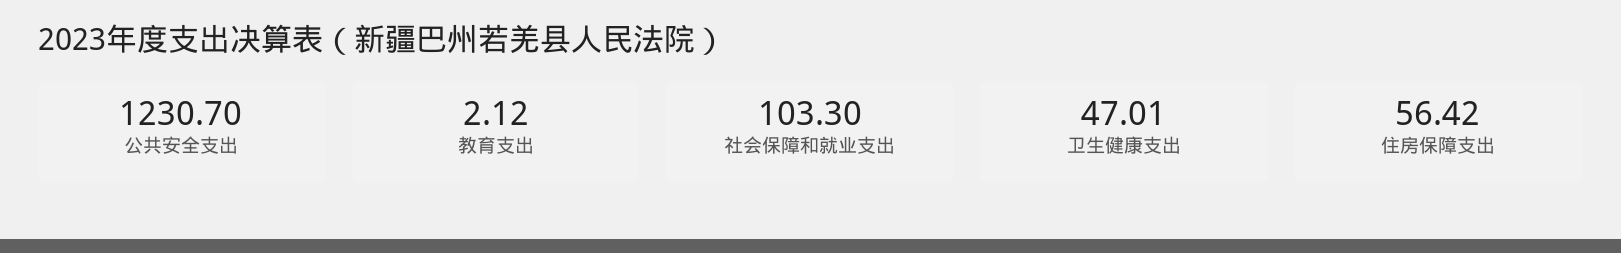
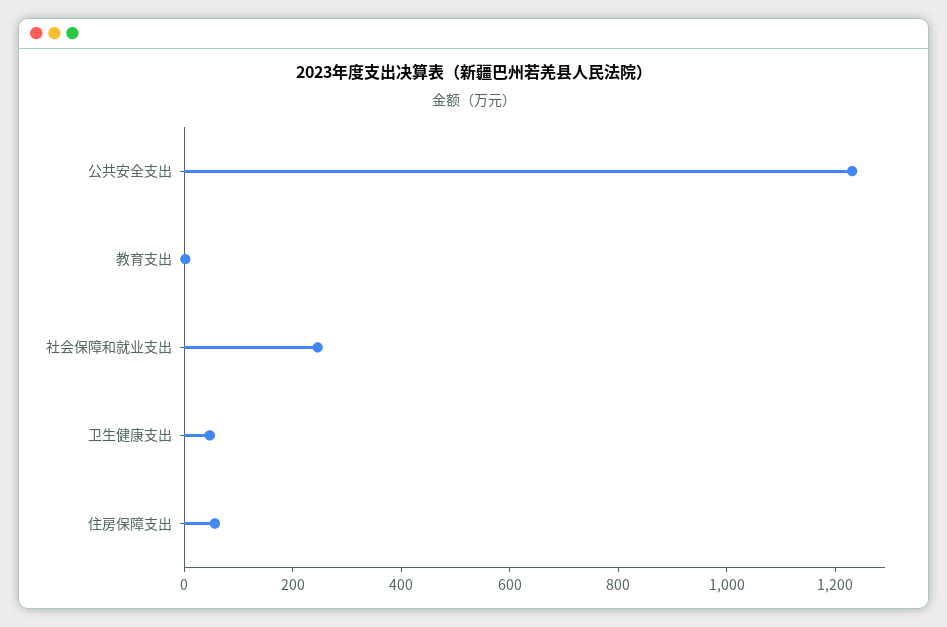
社会保障和就业支出: 103.3 -> 250

